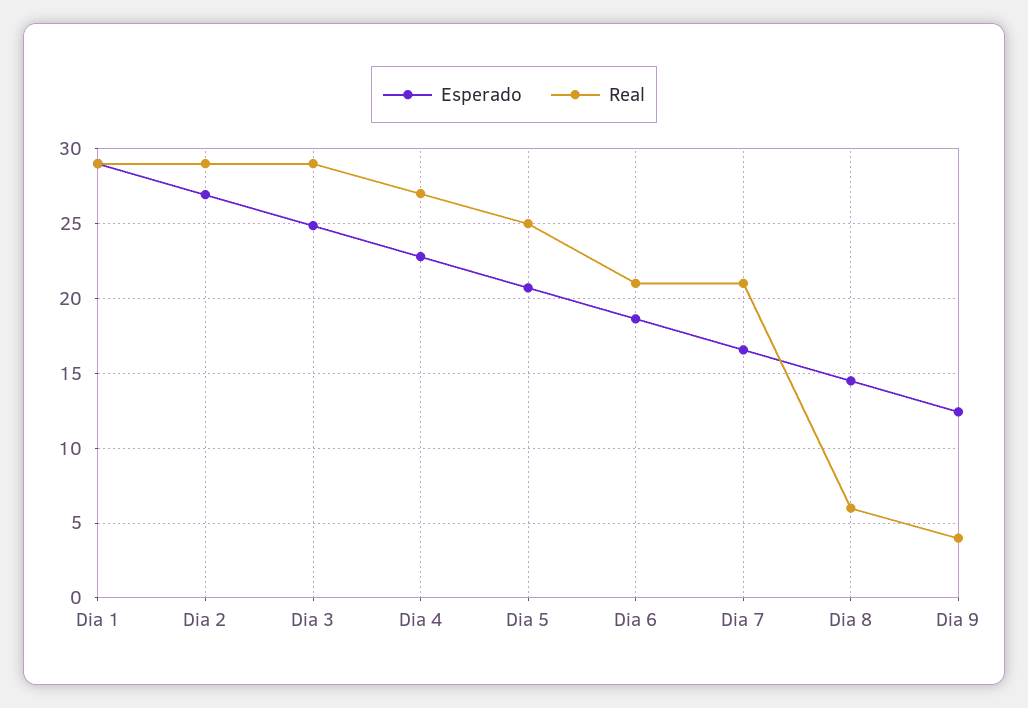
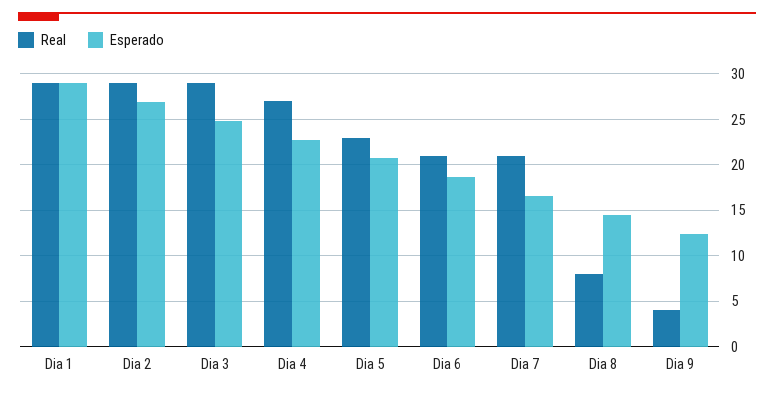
Real, Dia 5: 25 -> 23
Real, Dia 8: 6 -> 8

